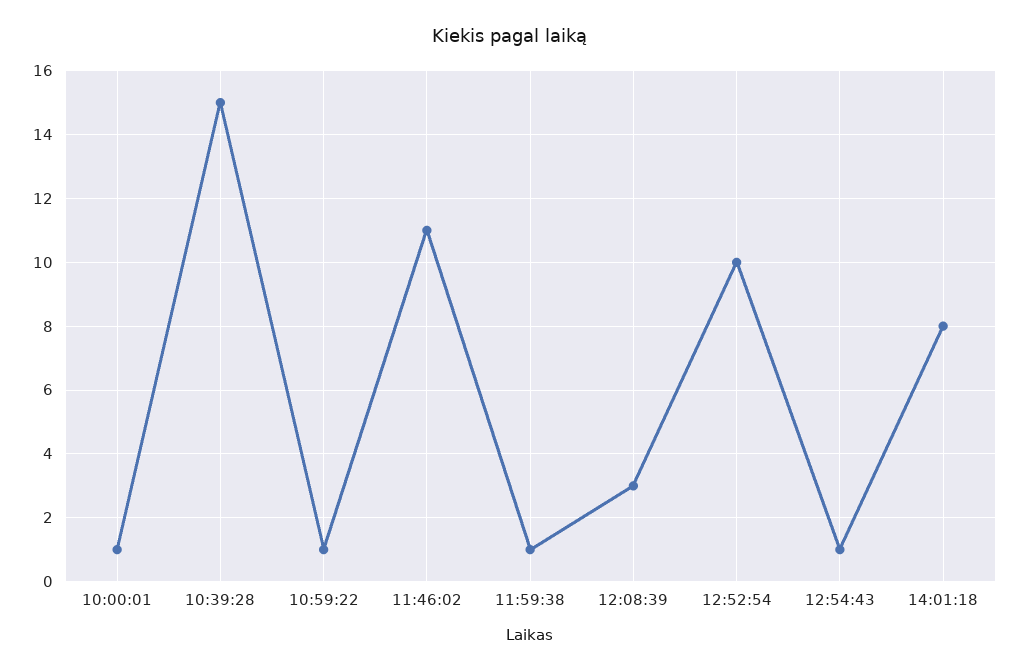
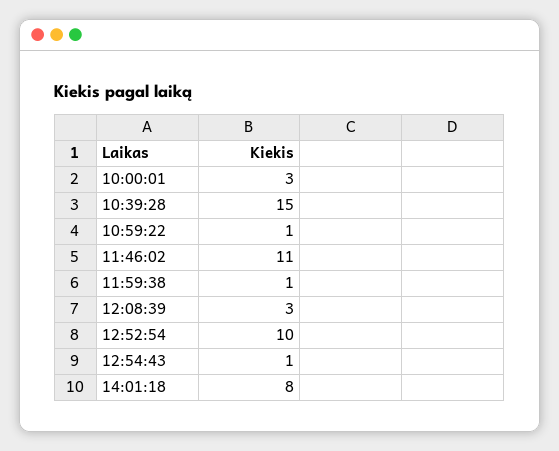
10:00:01: 1 -> 3

